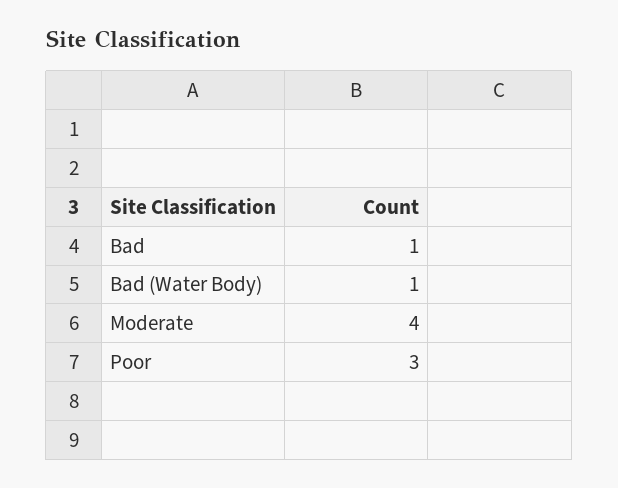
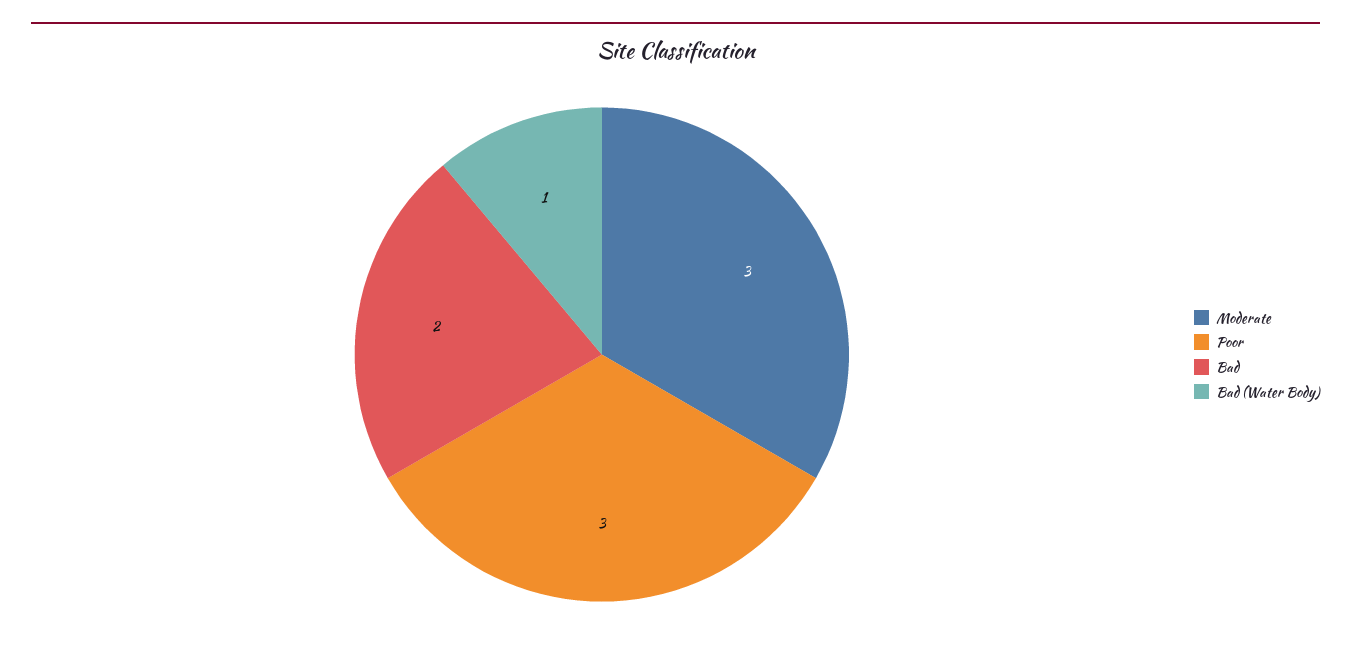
Bad: 1 -> 2
Moderate: 4 -> 3

